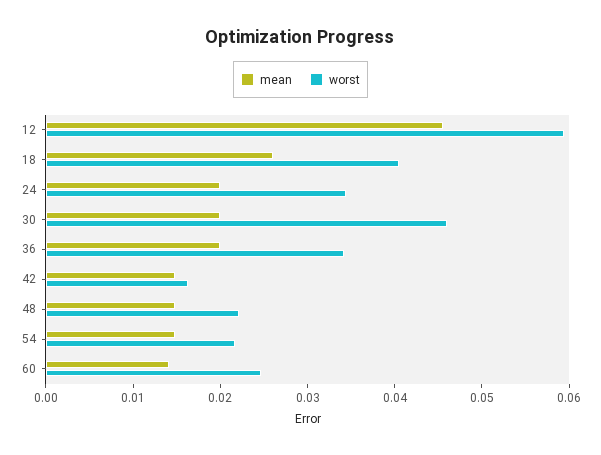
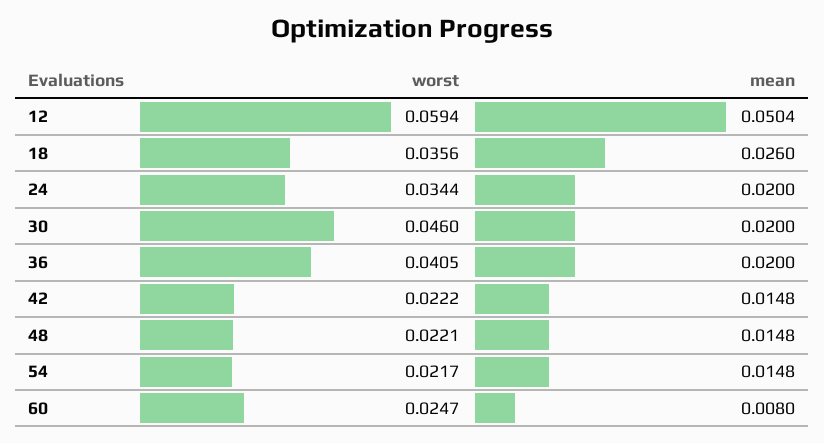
mean, 12: 0.046 -> 0.0504
worst, 18: 0.04 -> 0.0356
worst, 36: 0.034 -> 0.0405
worst, 42: 0.016 -> 0.0222
mean, 60: 0.014 -> 0.008

